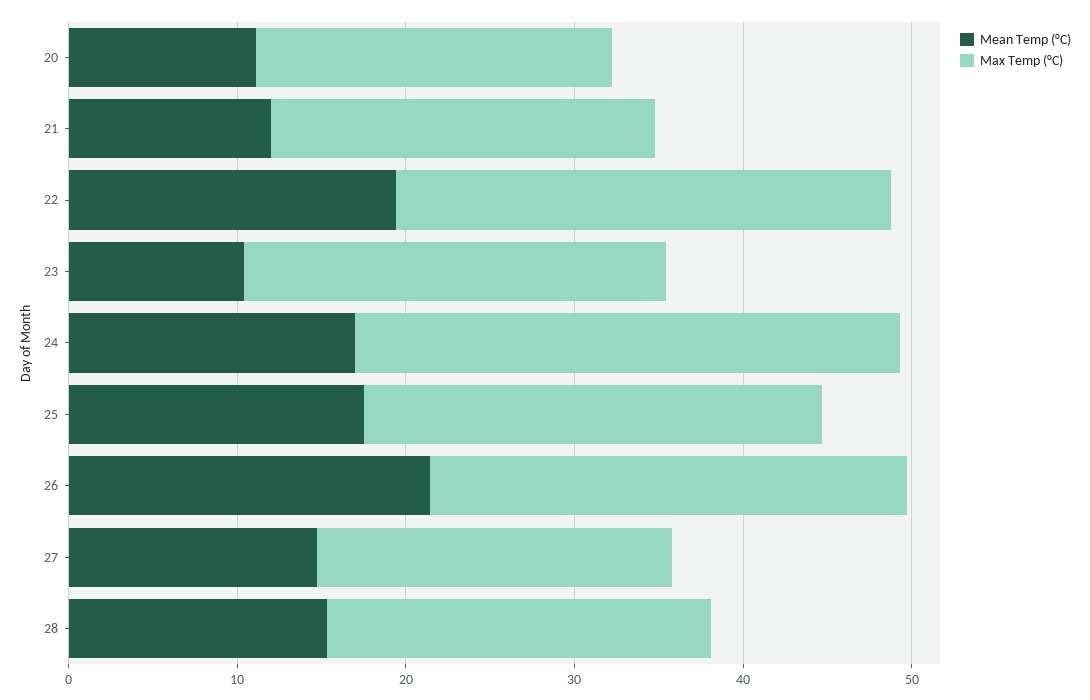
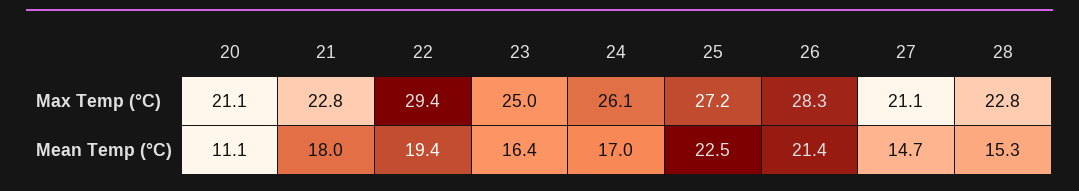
Mean Temp (°C), 21: 12 -> 18
Mean Temp (°C), 23: 10 -> 16.4
Max Temp (°C), 24: 32 -> 26.1
Mean Temp (°C), 25: 18 -> 22.5

